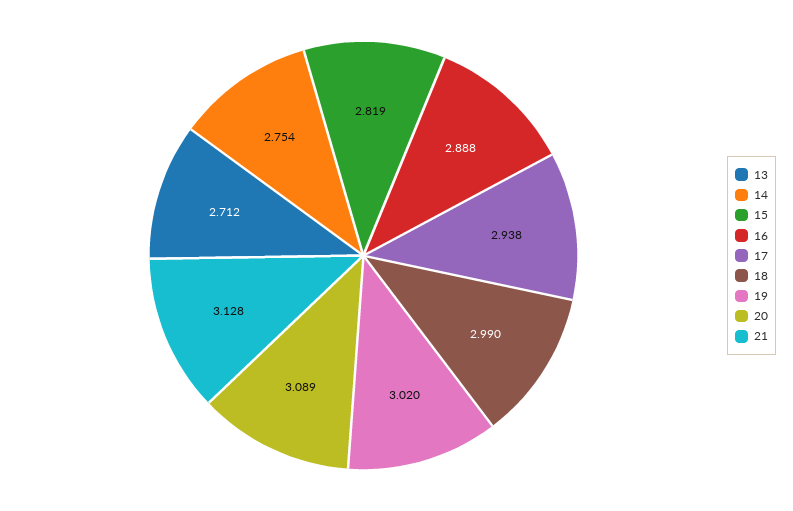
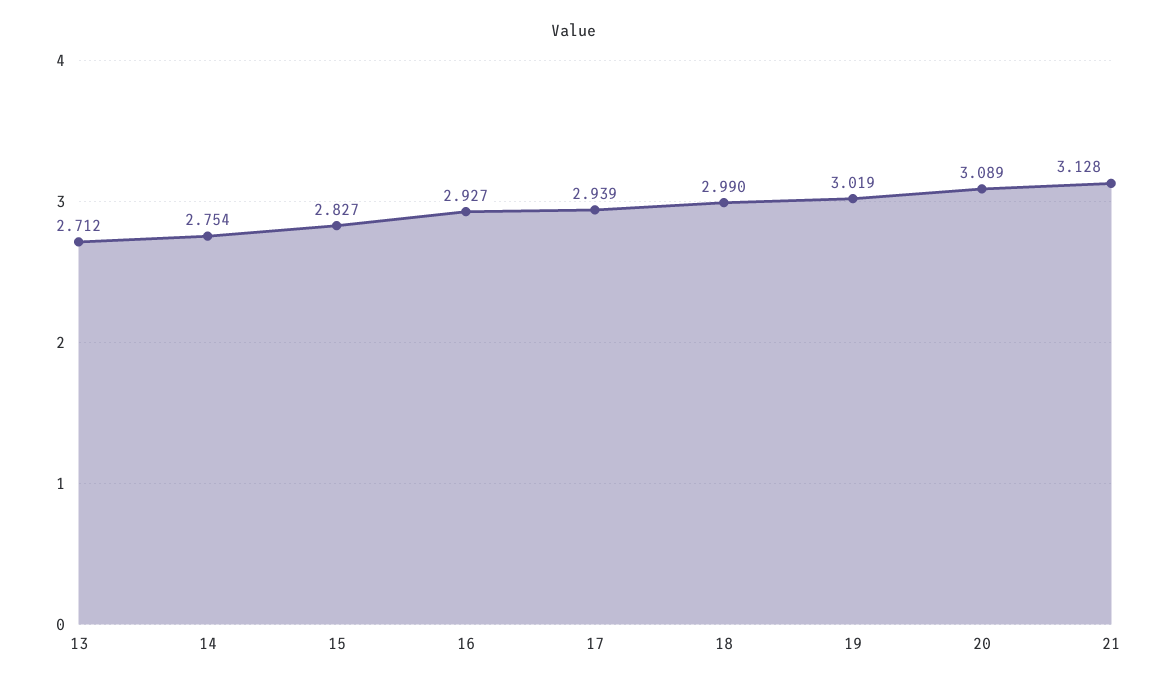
15: 2.819 -> 2.827
16: 2.888 -> 2.927
17: 2.938 -> 2.939
19: 3.02 -> 3.019

